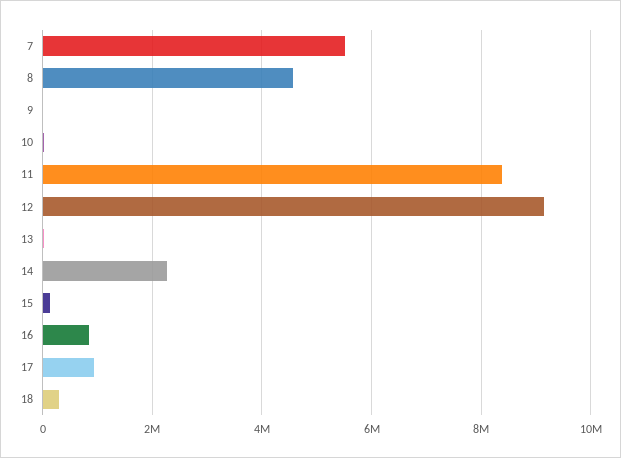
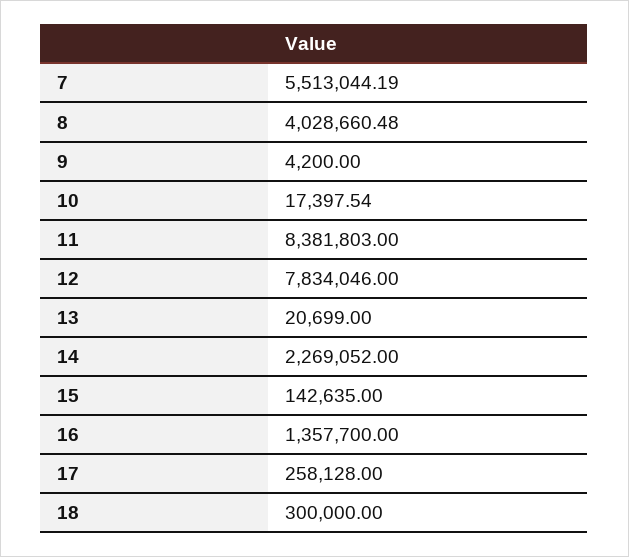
8: 4600000 -> 4028660.48
12: 9200000 -> 7834046
16: 800000 -> 1357700
17: 1000000 -> 258128

